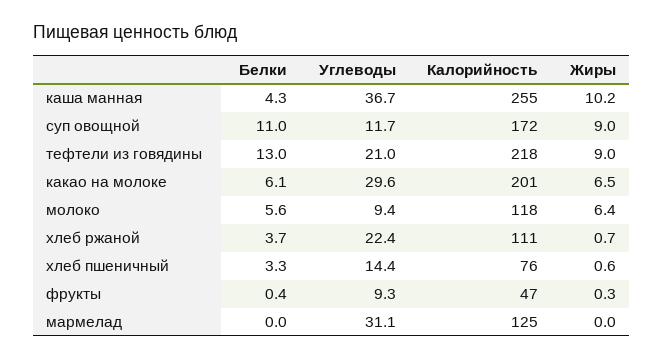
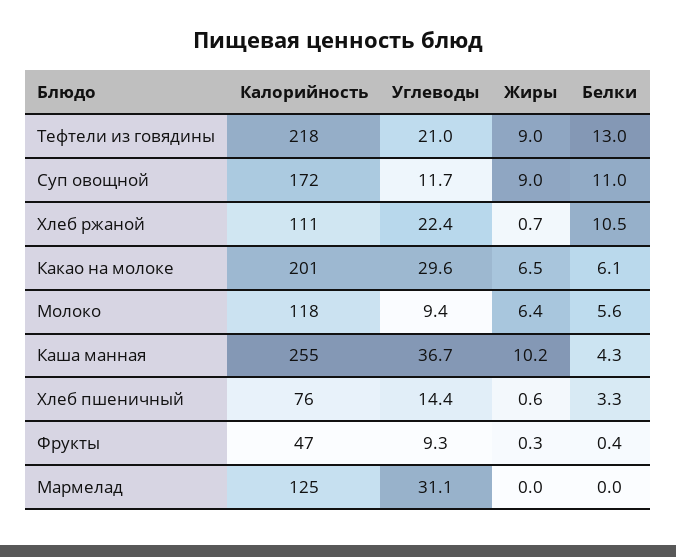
Белки, хлеб ржаной: 3.7 -> 10.5

